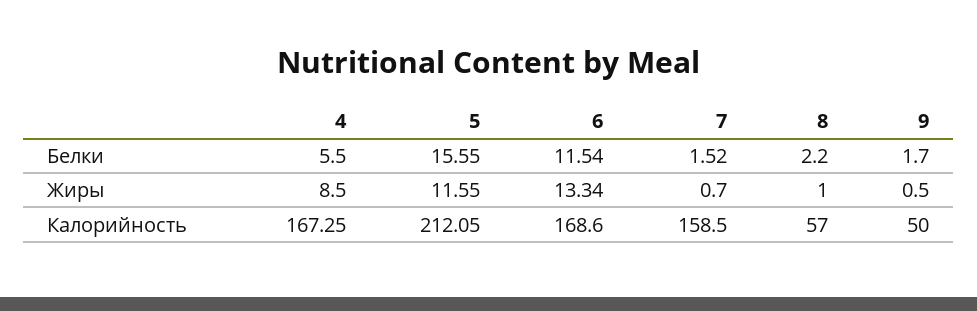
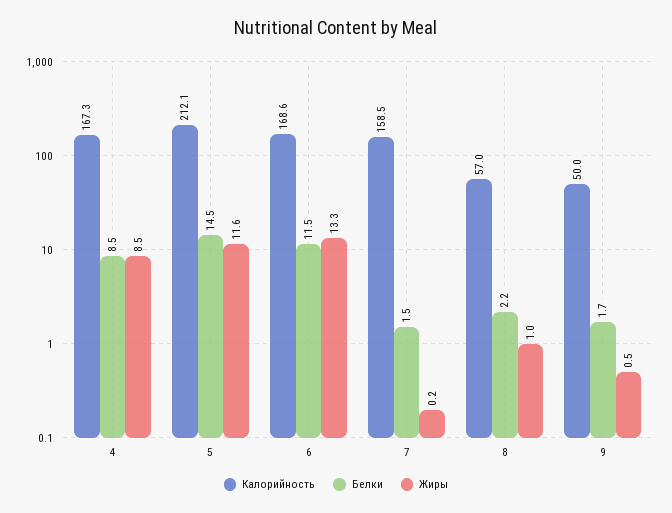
Белки, 4: 5.5 -> 8.5
Белки, 5: 15.55 -> 14.5
Жиры, 7: 0.7 -> 0.2

